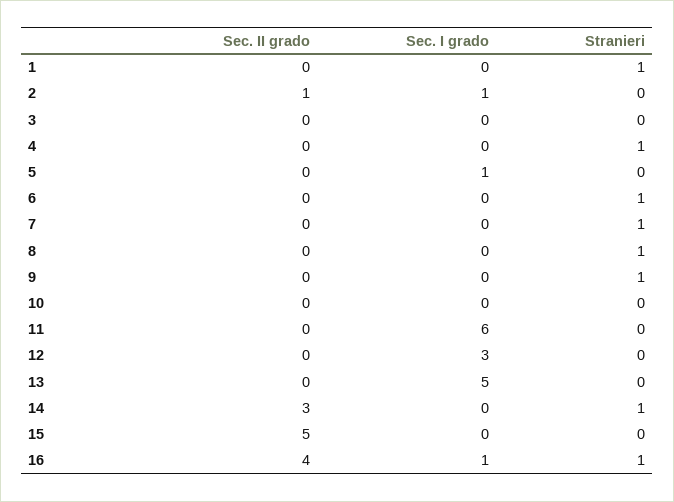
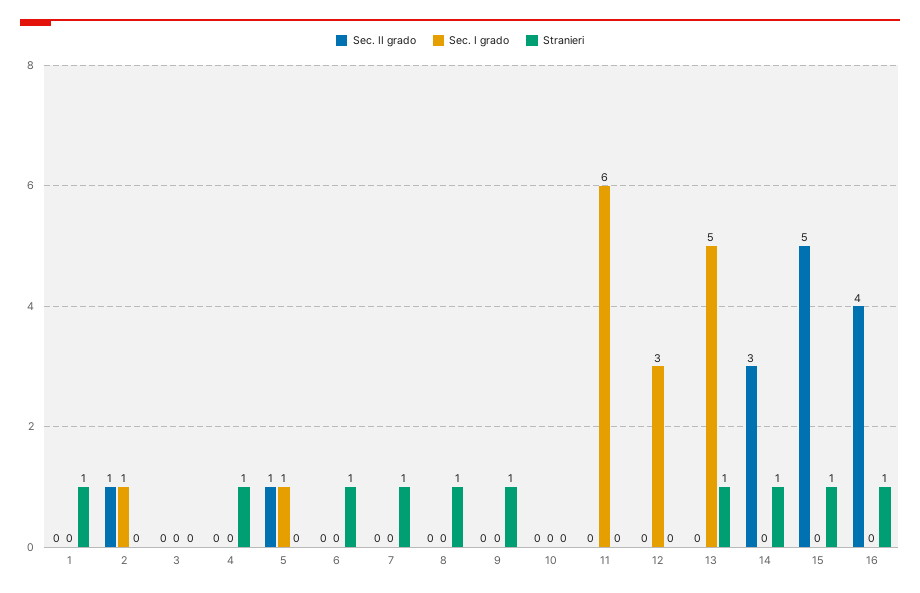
Sec. II grado, 5: 0 -> 1
Stranieri, 13: 0 -> 1
Stranieri, 15: 0 -> 1
Sec. I grado, 16: 1 -> 0

